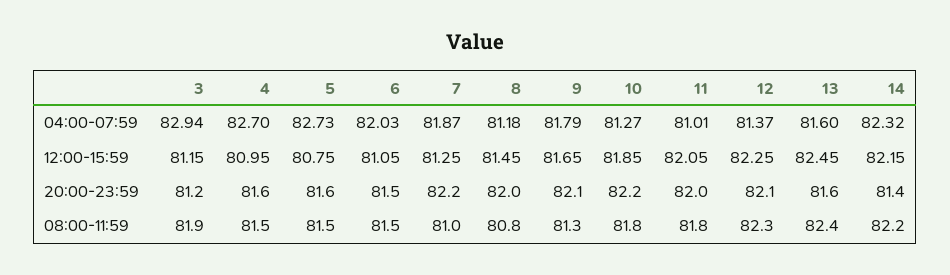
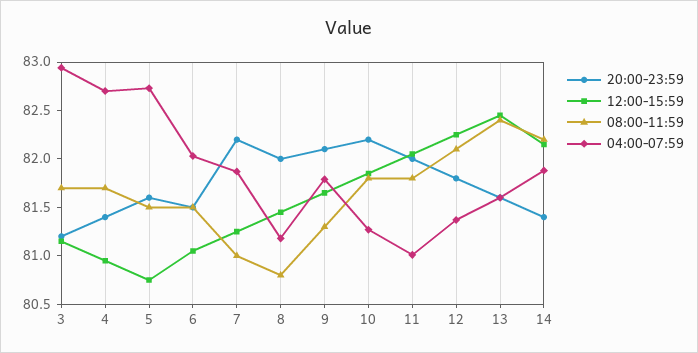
04:00-07:59, 14: 82.32 -> 81.9
20:00-23:59, 4: 81.6 -> 81.4
20:00-23:59, 12: 82.1 -> 81.8
08:00-11:59, 3: 81.9 -> 81.7
08:00-11:59, 4: 81.5 -> 81.7
08:00-11:59, 12: 82.3 -> 82.1

